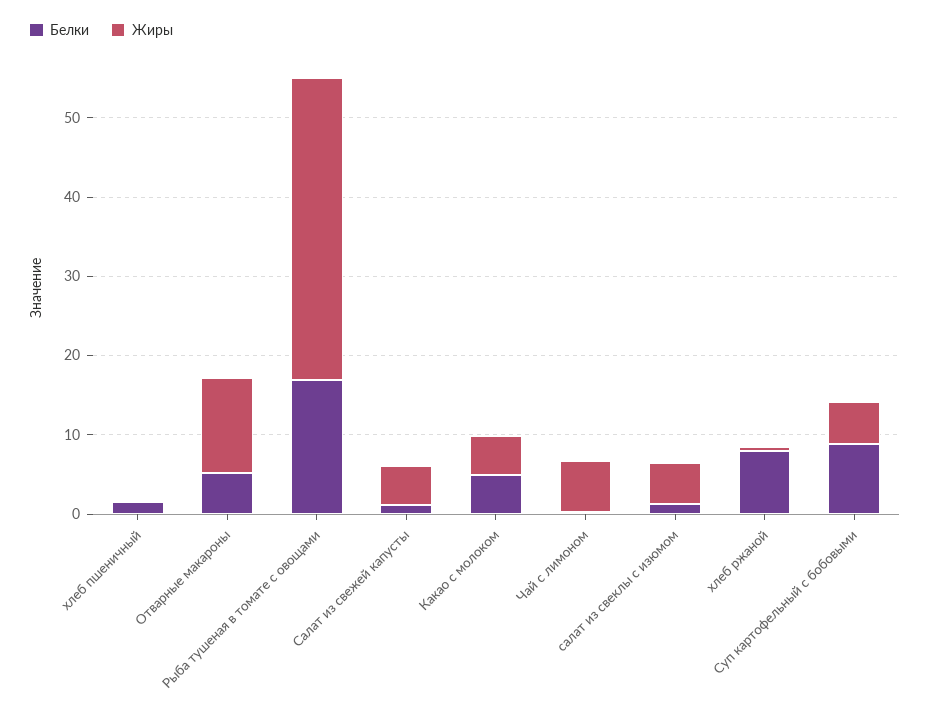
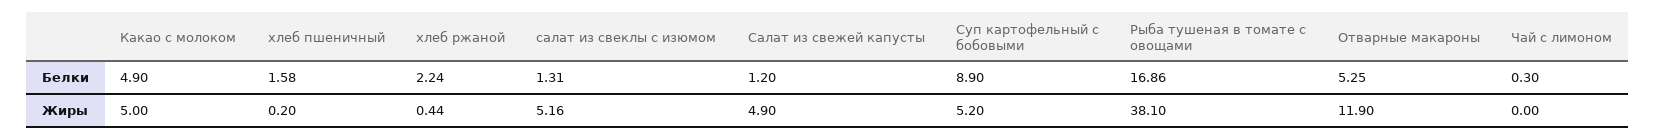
Жиры, Чай с лимоном: 6 -> 0
Белки, хлеб ржаной: 8 -> 2.24

